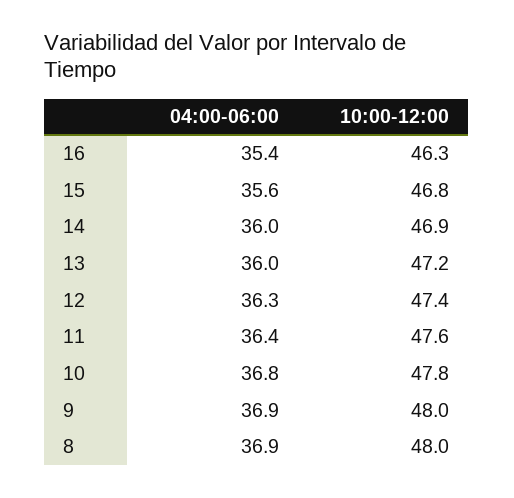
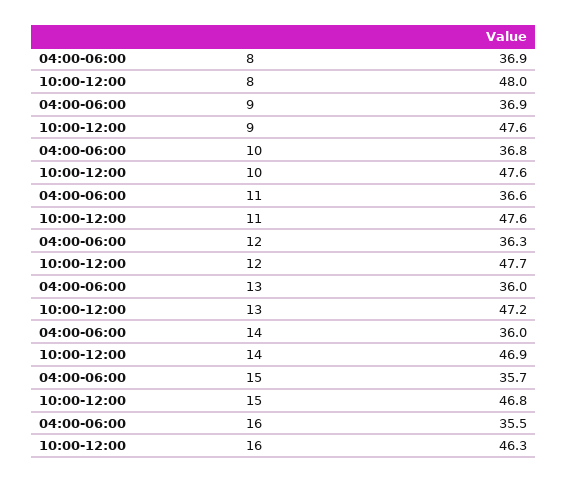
04:00-06:00, 16: 35.4 -> 35.5
04:00-06:00, 15: 35.6 -> 35.7
10:00-12:00, 12: 47.4 -> 47.7
04:00-06:00, 11: 36.4 -> 36.6
10:00-12:00, 10: 47.8 -> 47.6
10:00-12:00, 9: 48 -> 47.6

